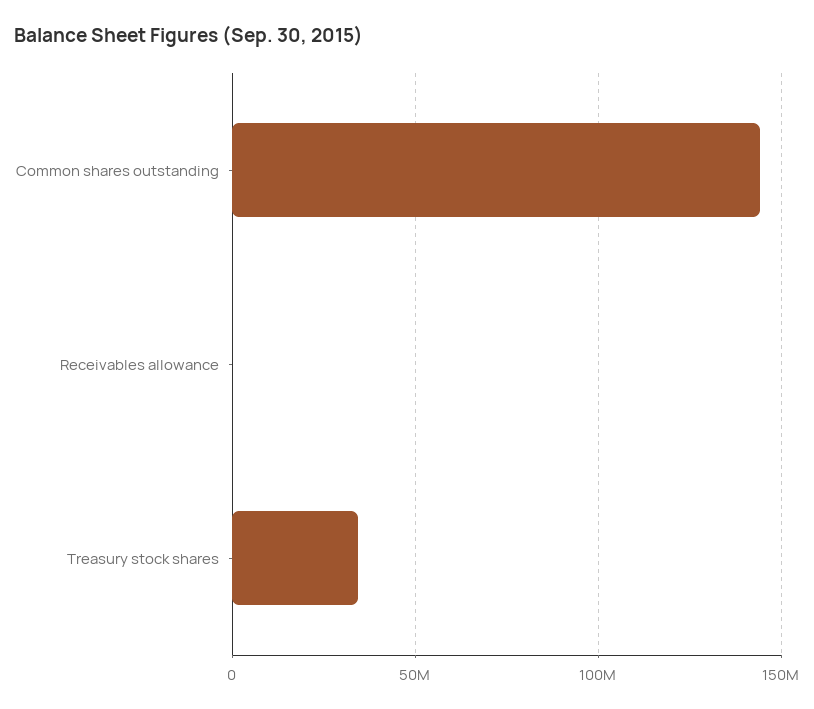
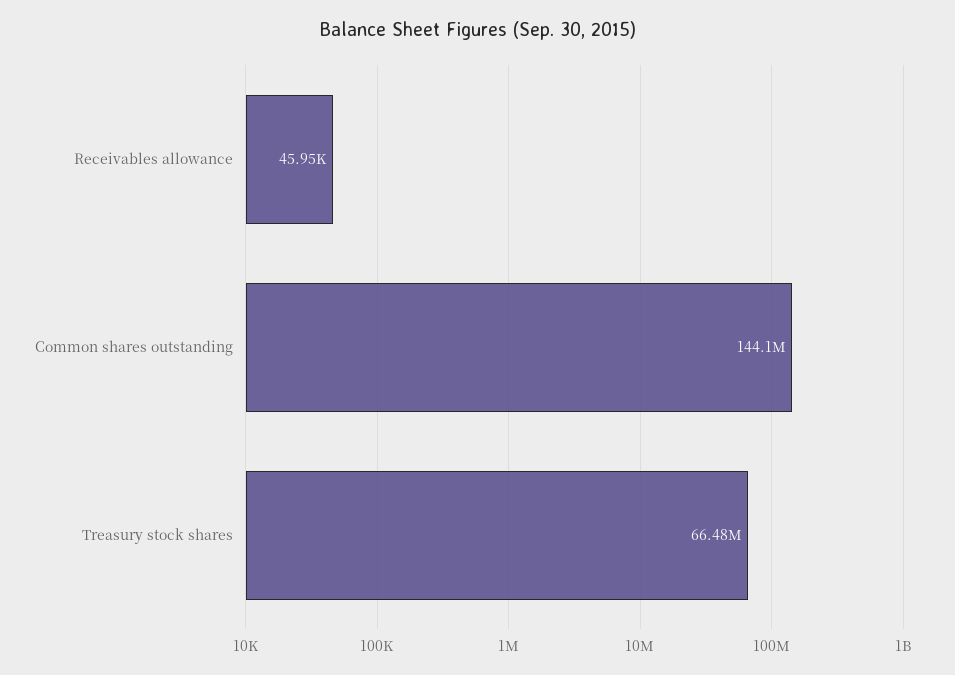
Treasury stock shares: 35000000 -> 66480000

